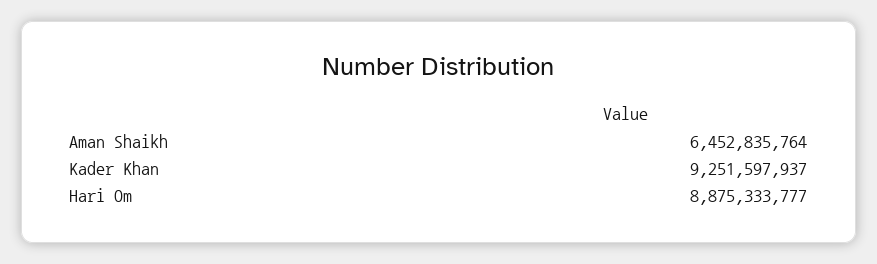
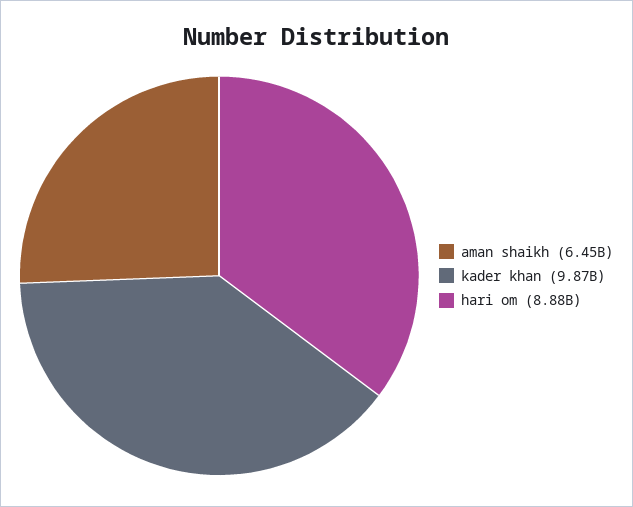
Kader Khan: 9251597937 -> 9870000000

